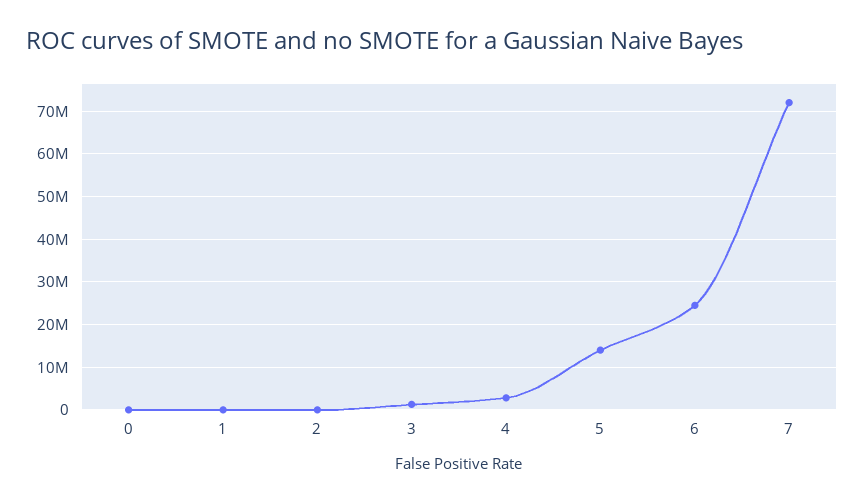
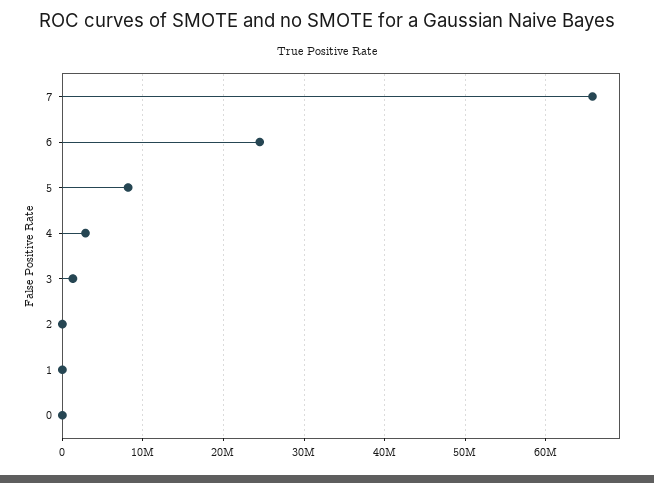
5: 14000000 -> 8000000
7: 72000000 -> 66000000

